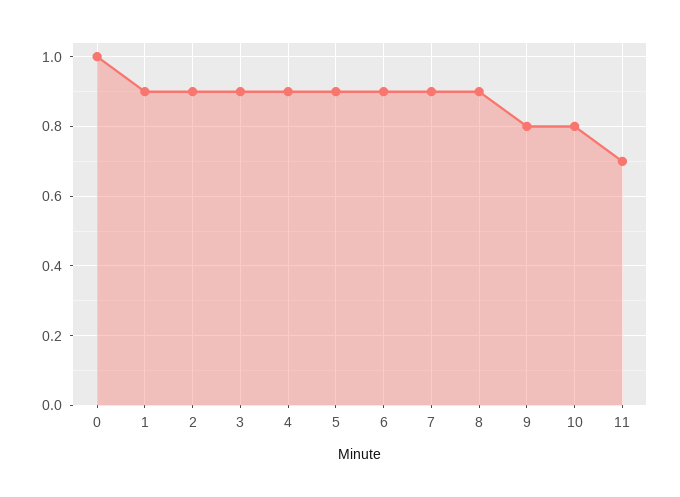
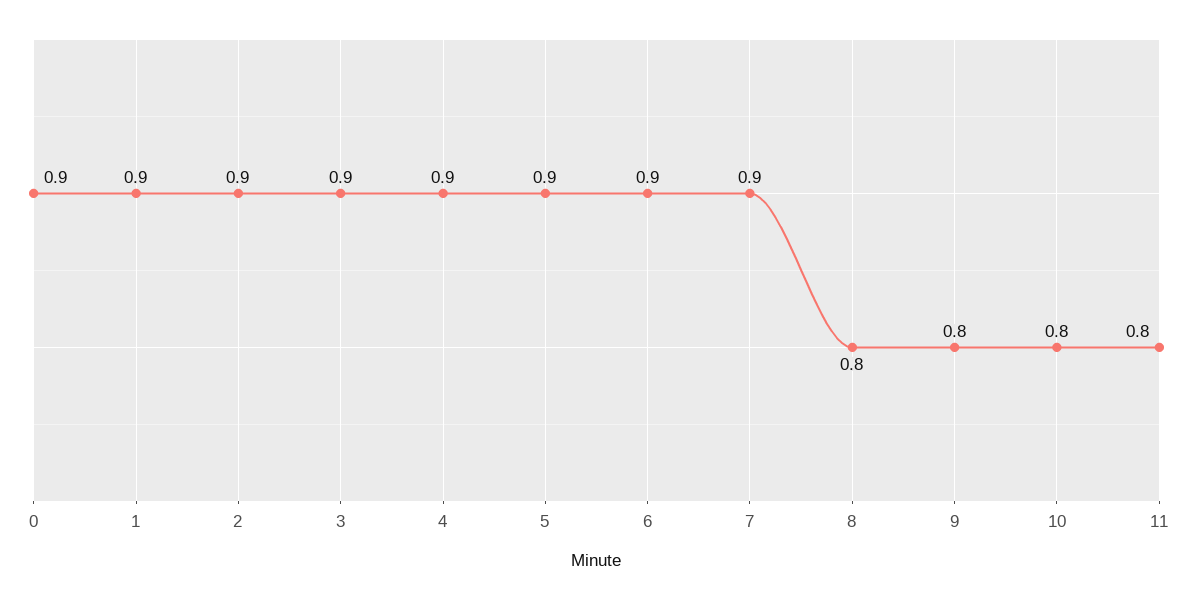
0: 1 -> 0.9
8: 0.9 -> 0.8
11: 0.7 -> 0.8

